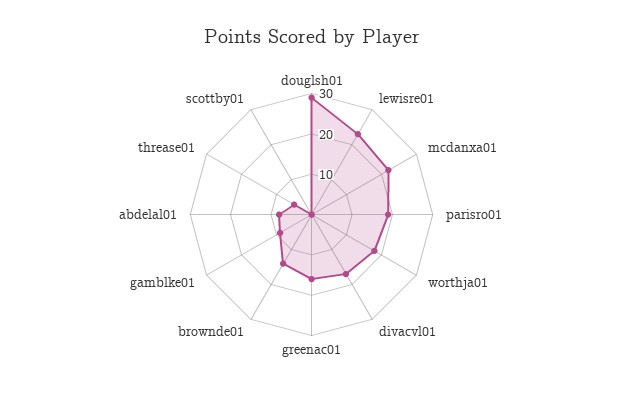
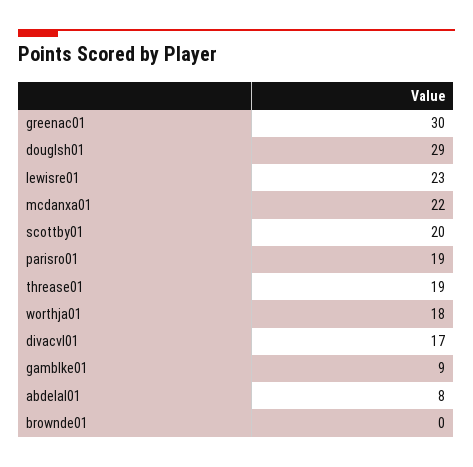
greenac01: 15 -> 30
brownde01: 15 -> 0
threase01: 5 -> 19
scottby01: 0 -> 20

